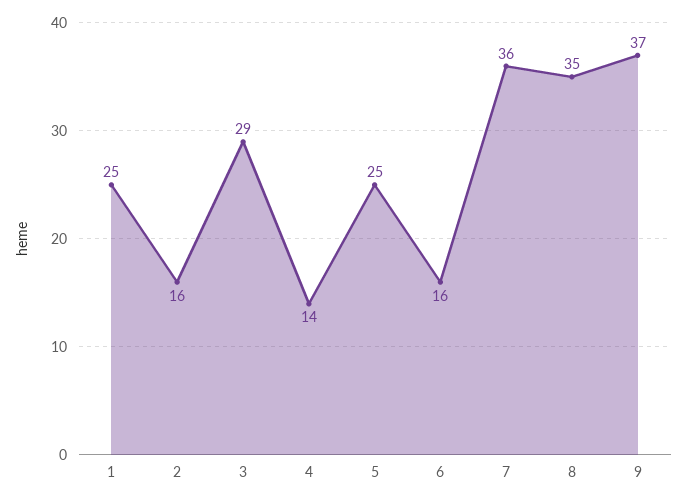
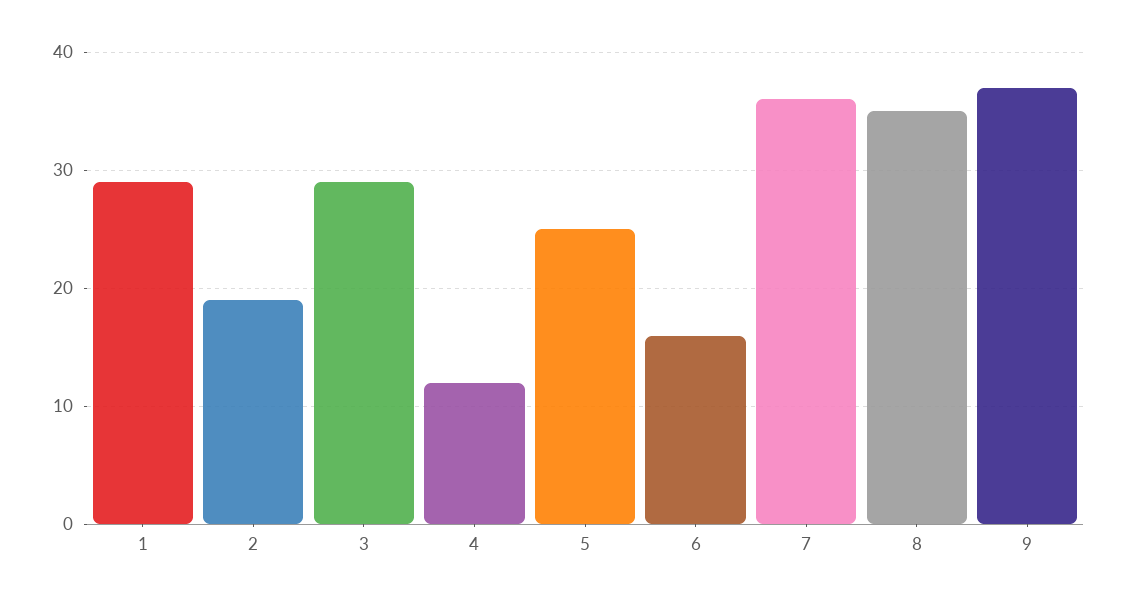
1: 25 -> 29
2: 16 -> 19
4: 14 -> 12

